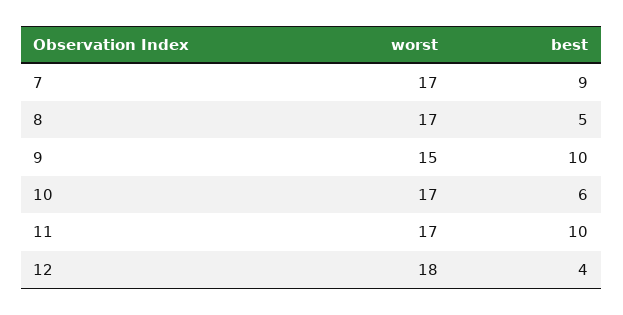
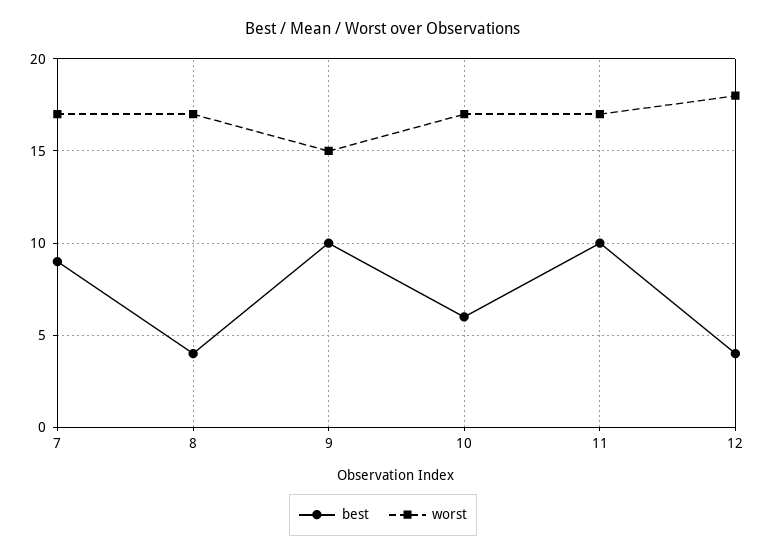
best, 8: 5 -> 4

